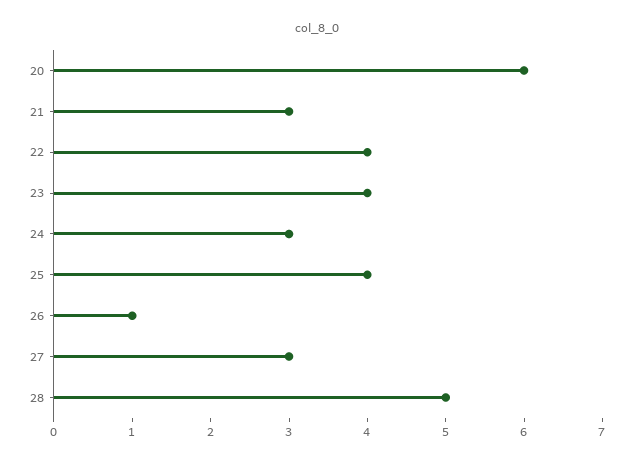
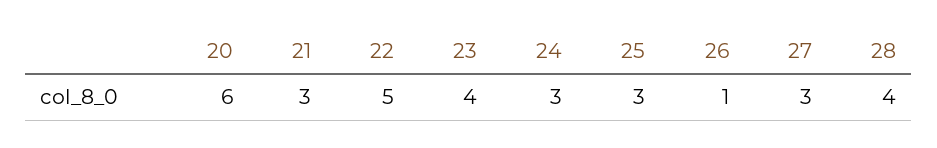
22: 4 -> 5
25: 4 -> 3
28: 5 -> 4

